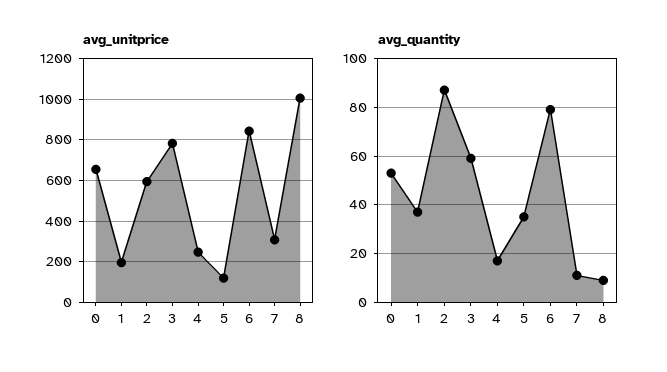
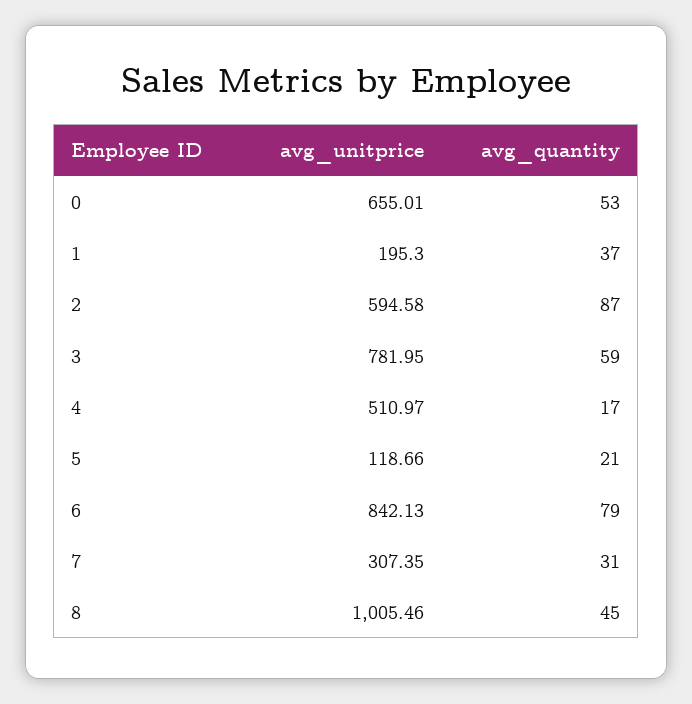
avg_unitprice, 4: 250 -> 510.97
avg_quantity, 5: 35 -> 21
avg_quantity, 7: 10 -> 31
avg_quantity, 8: 10 -> 45

